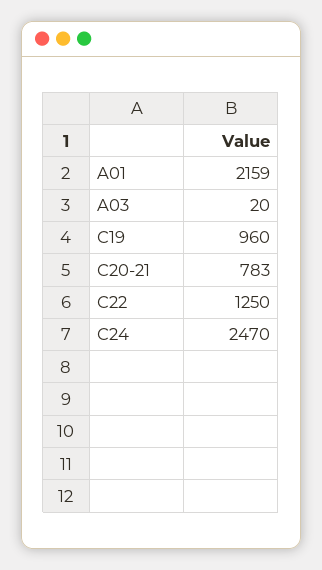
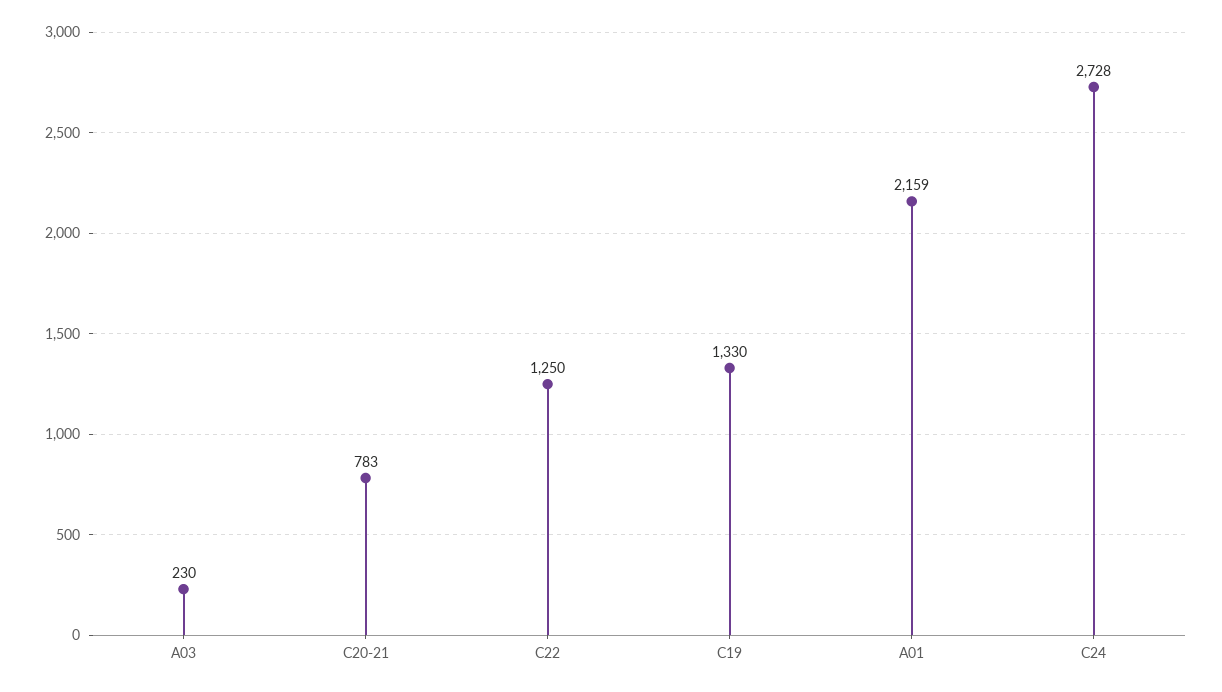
A03: 20 -> 230
C19: 960 -> 1330
C24: 2470 -> 2728

